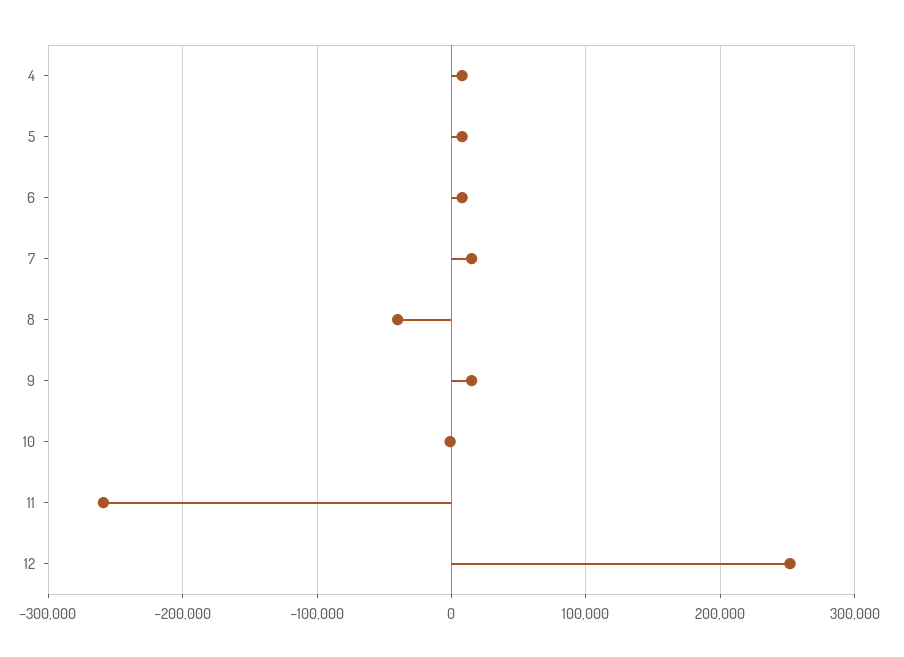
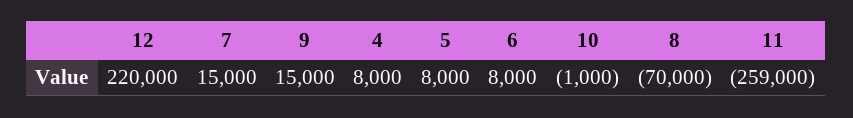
8: -40000 -> -70000
12: 250000 -> 220000

